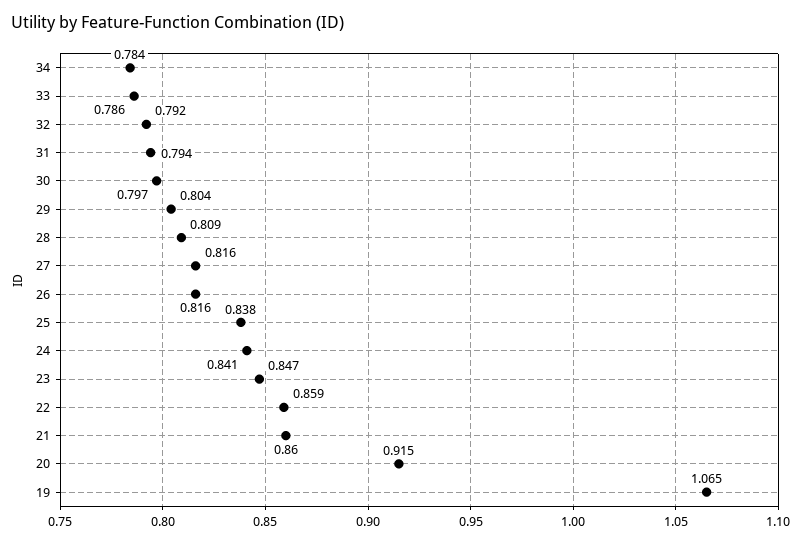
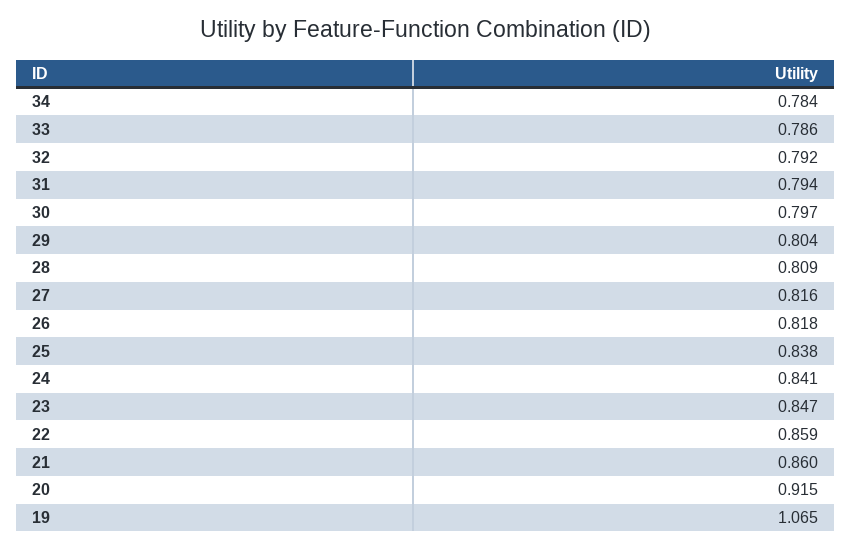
26: 0.816 -> 0.818

